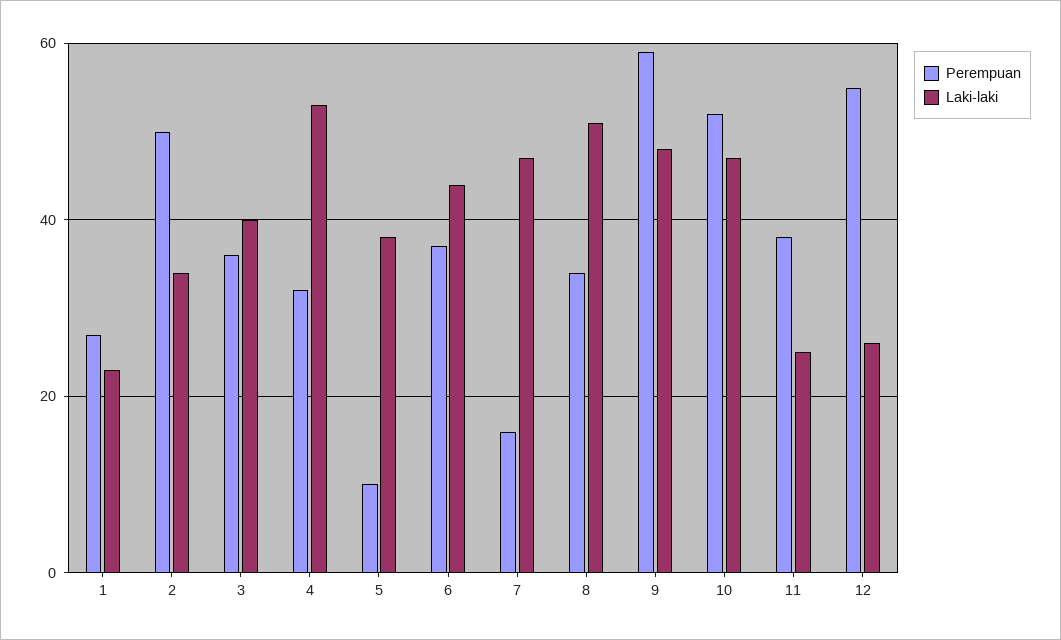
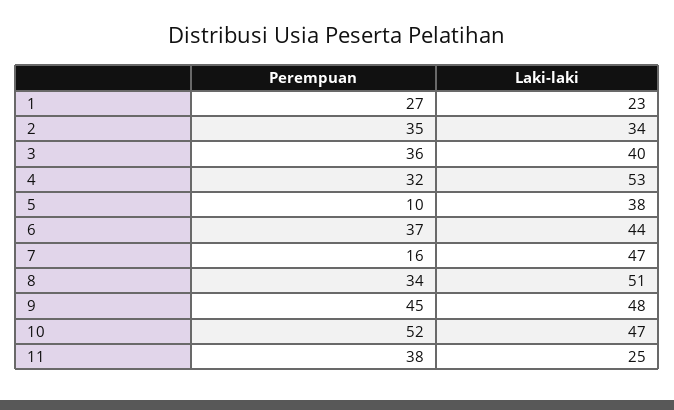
Perempuan, 2: 50 -> 35
Perempuan, 9: 60 -> 45
Perempuan, 12: 55 -> none
Laki-laki, 12: 25 -> none

